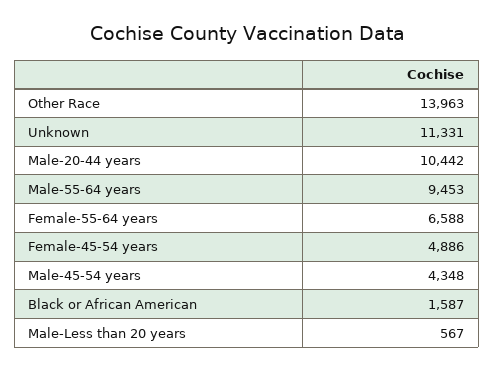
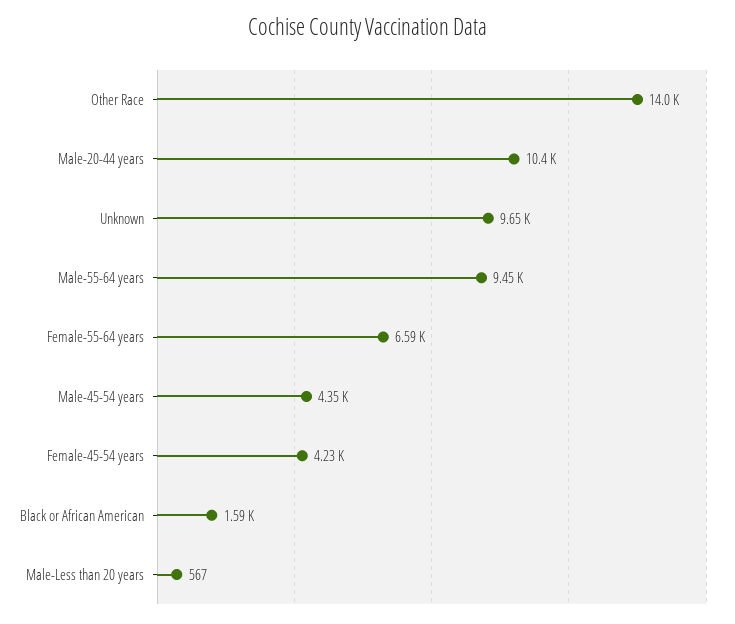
Unknown: 11331 -> 9650
Female-45-54 years: 4886 -> 4230

